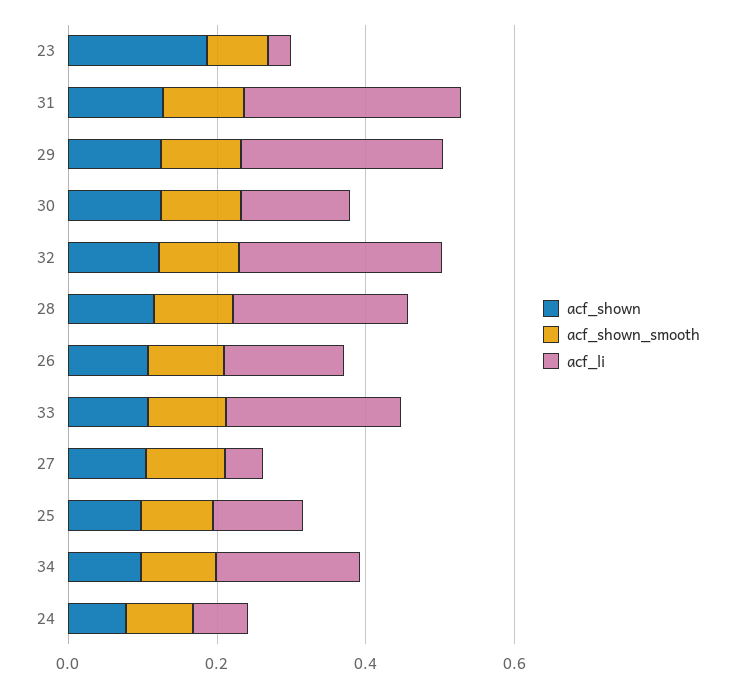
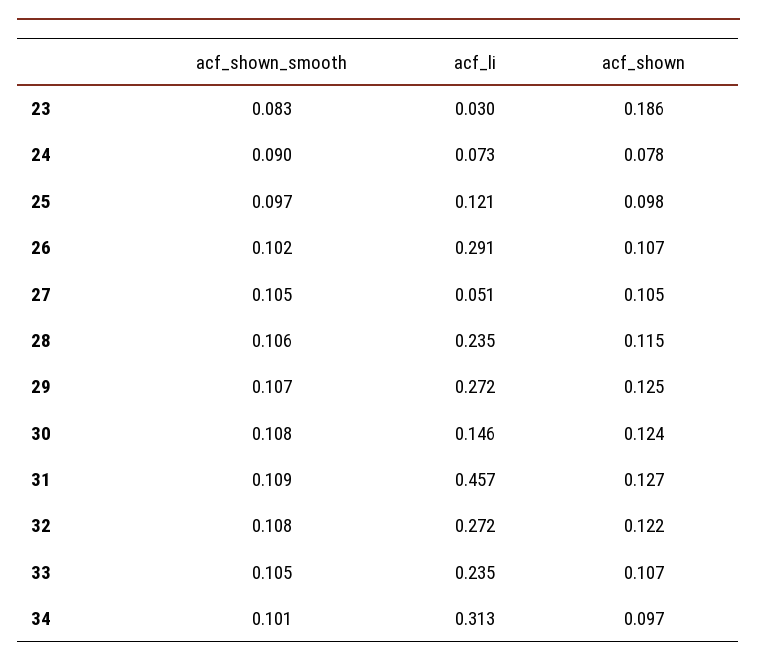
acf_li, 31: 0.3 -> 0.457
acf_li, 26: 0.15 -> 0.291
acf_li, 34: 0.2 -> 0.313

